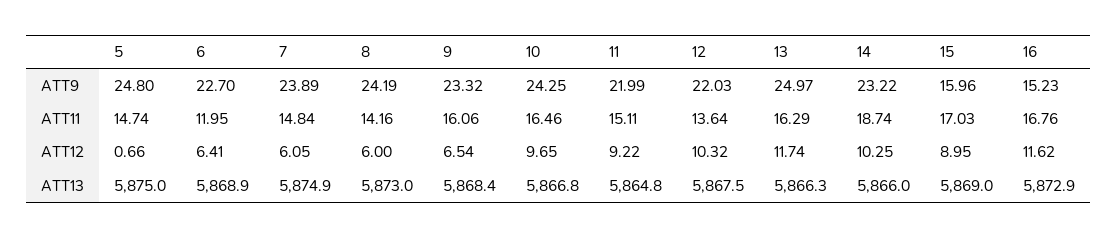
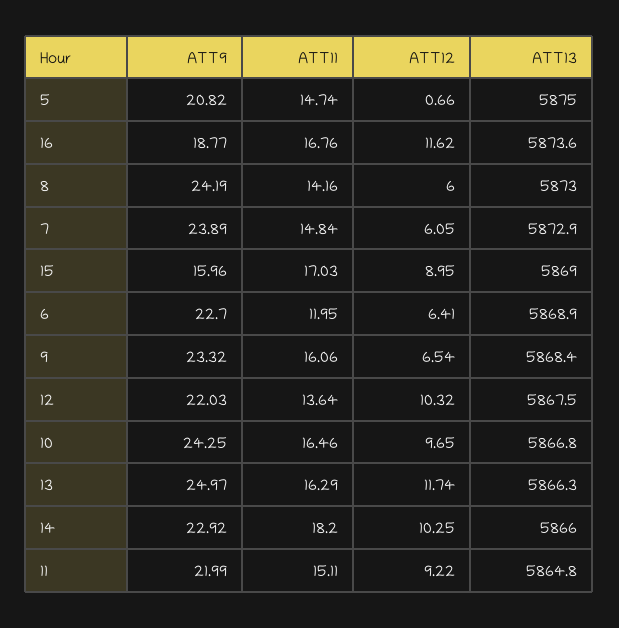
5, ATT9: 24.8 -> 20.82
14, ATT9: 23.22 -> 22.92
16, ATT9: 15.23 -> 18.77
14, ATT11: 18.74 -> 18.2
7, ATT13: 5874.9 -> 5872.9
16, ATT13: 5872.9 -> 5873.6

